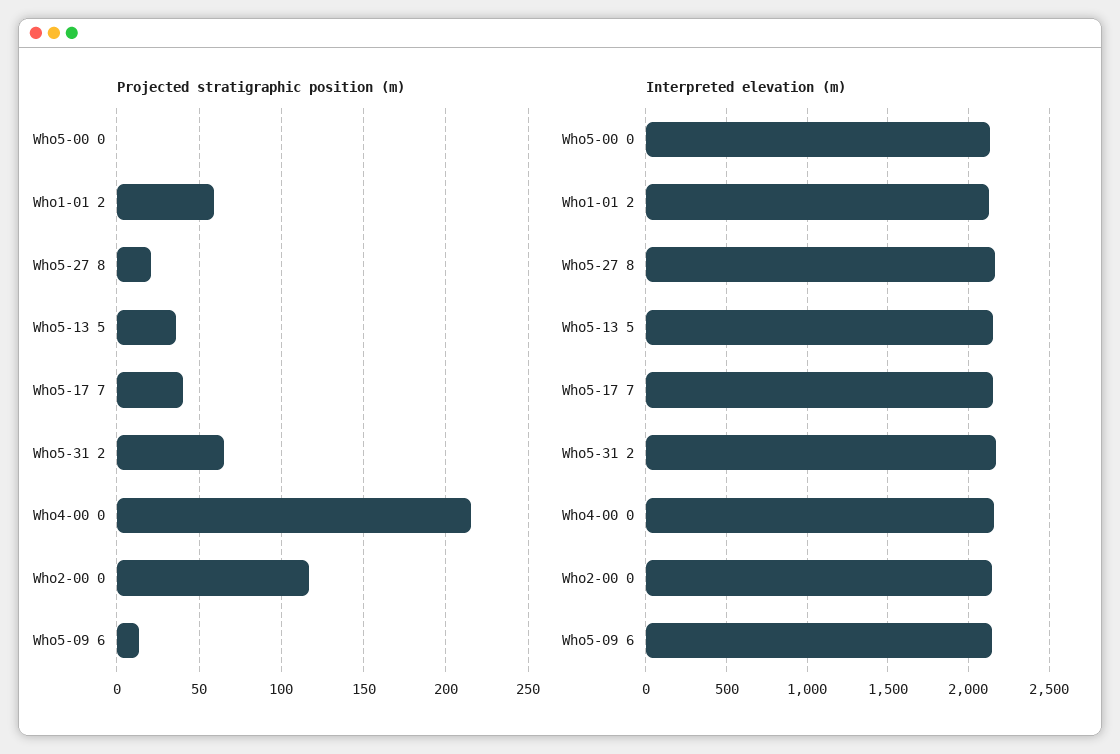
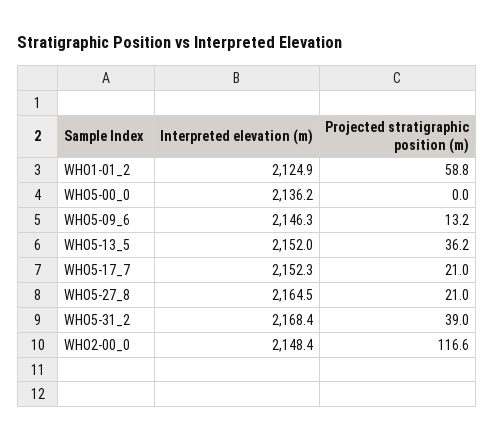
Projected stratigraphic position (m), Who5-17 7: 40 -> 21
Projected stratigraphic position (m), Who5-31 2: 65 -> 39
Projected stratigraphic position (m), Who4-00 0: 215 -> none
Interpreted elevation (m), Who4-00 0: 2150 -> none

